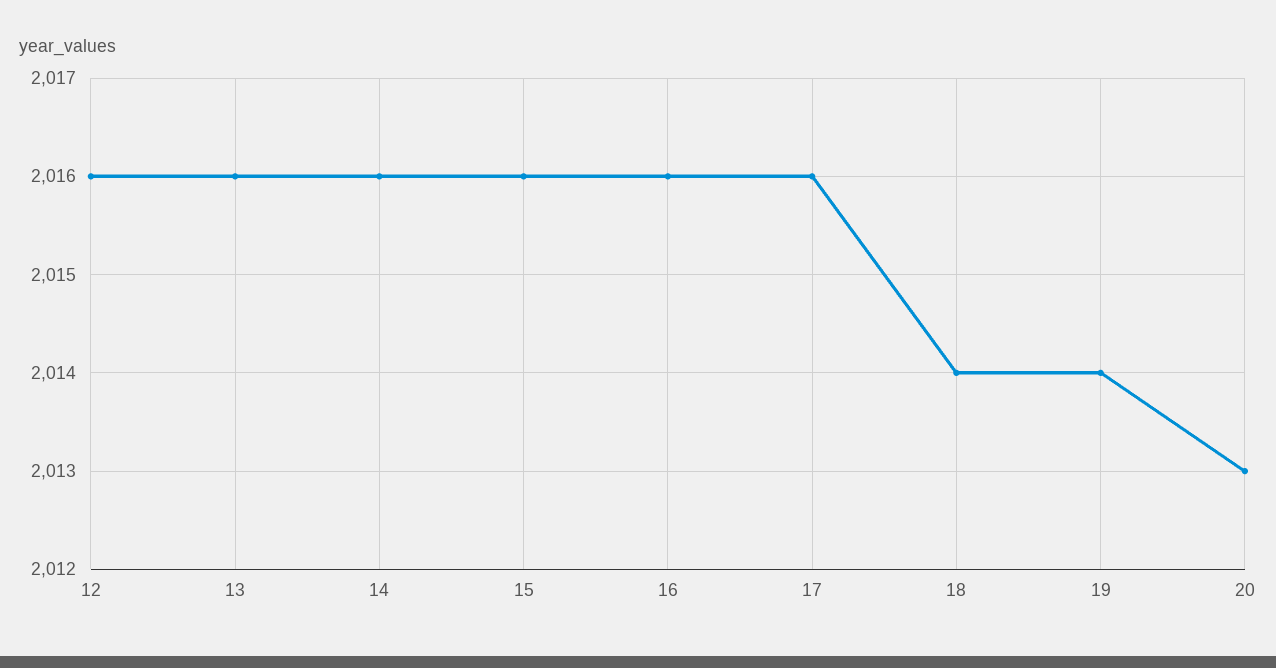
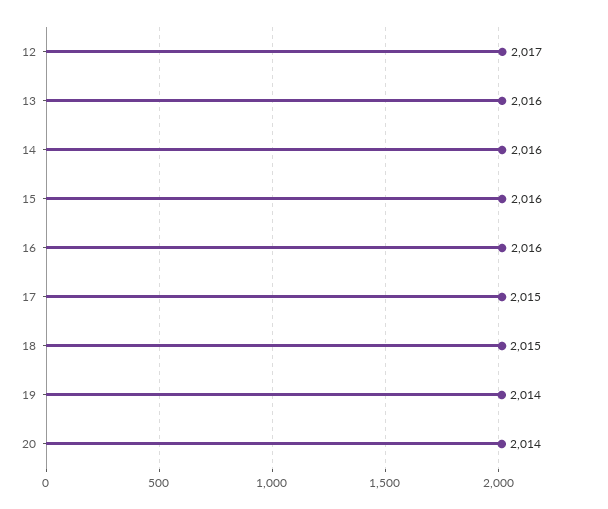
12: 2016 -> 2017
17: 2016 -> 2015
18: 2014 -> 2015
20: 2013 -> 2014

